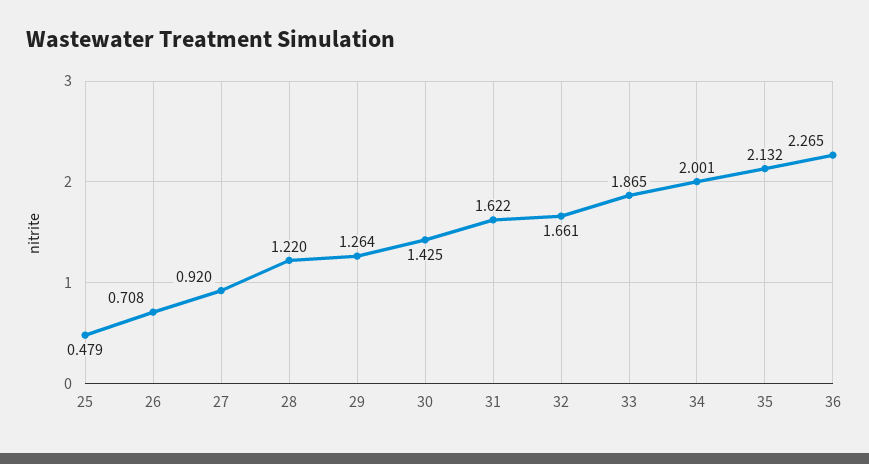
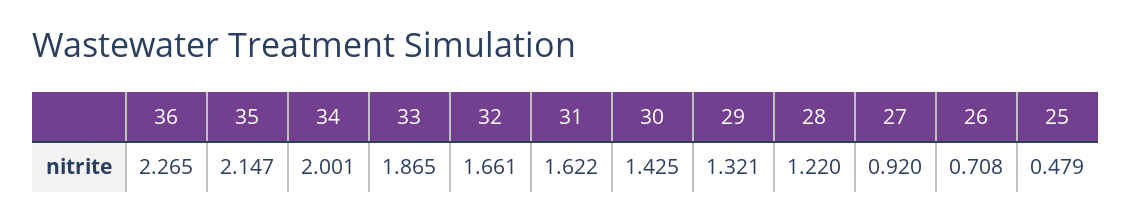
29: 1.264 -> 1.321
35: 2.132 -> 2.147

